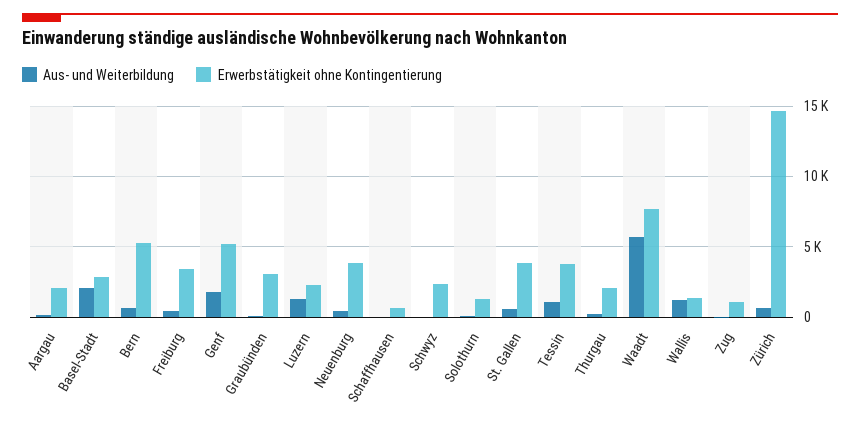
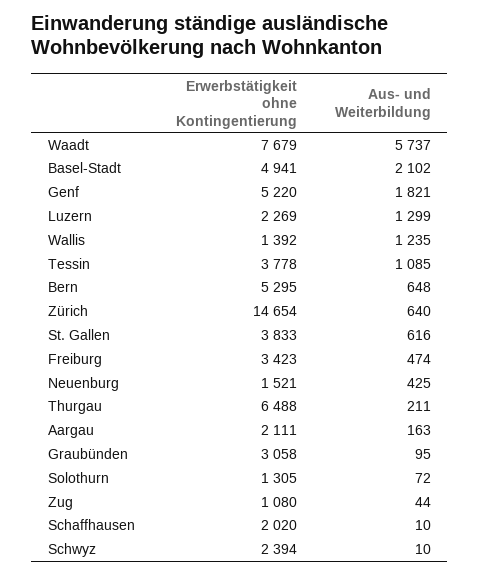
Erwerbstätigkeit ohne Kontingentierung, Basel-Stadt: 3000 -> 4941
Erwerbstätigkeit ohne Kontingentierung, Neuenburg: 4000 -> 1521
Erwerbstätigkeit ohne Kontingentierung, Schaffhausen: 500 -> 2020
Erwerbstätigkeit ohne Kontingentierung, Thurgau: 2000 -> 6488

